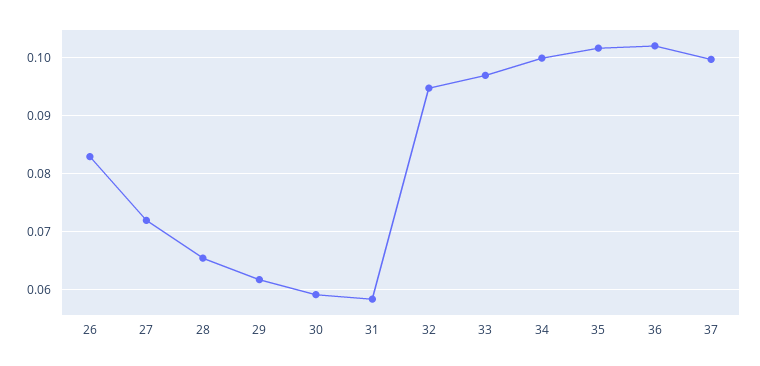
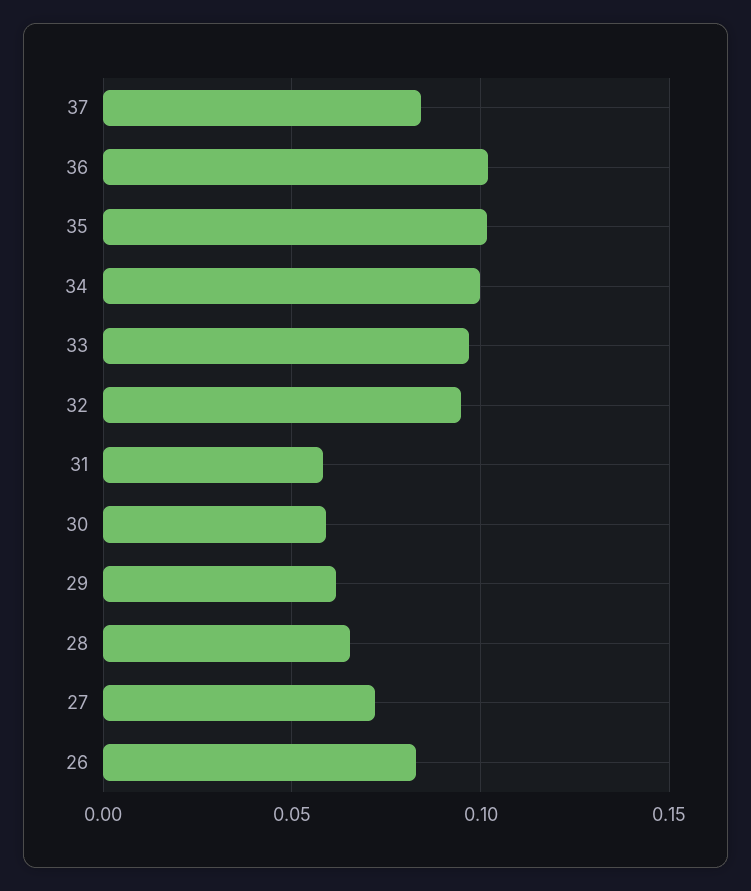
37: 0.1 -> 0.085

